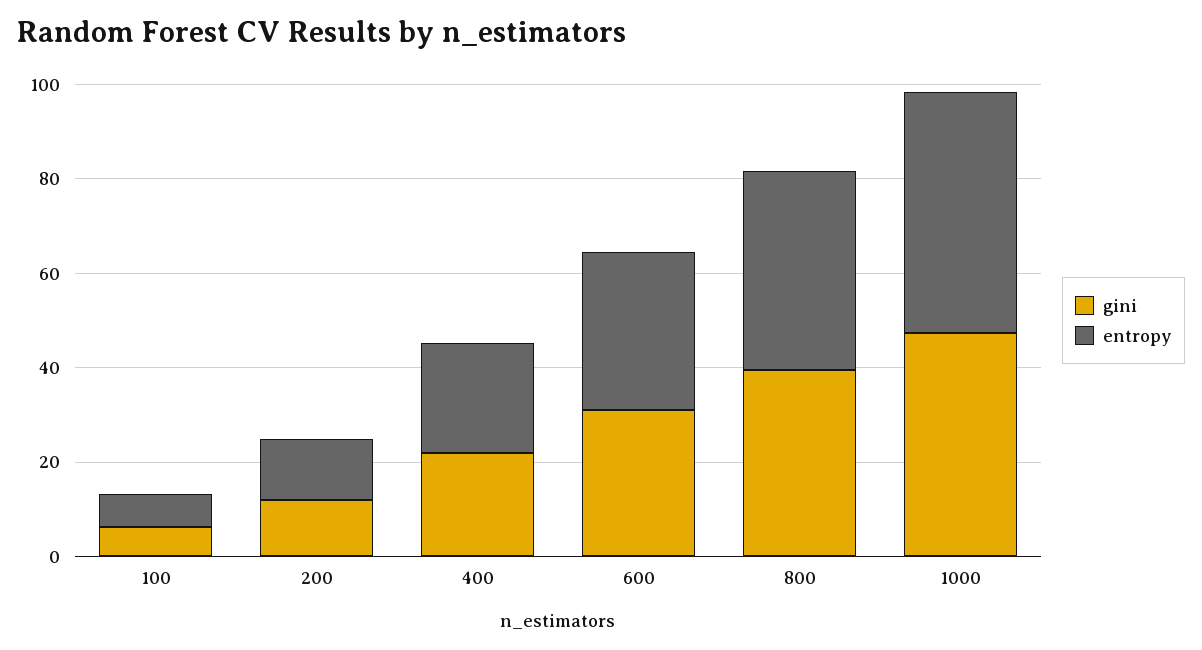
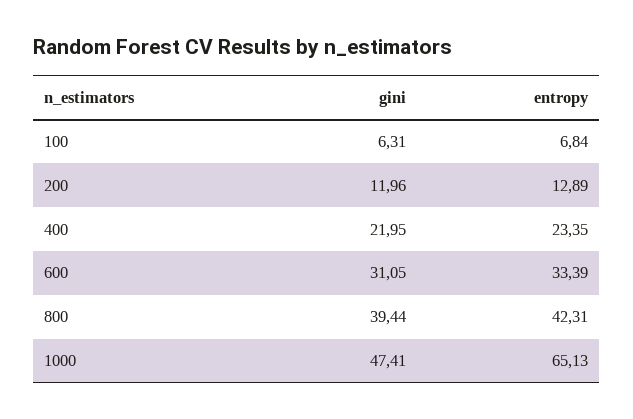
entropy, 1000: 50 -> 65.13

